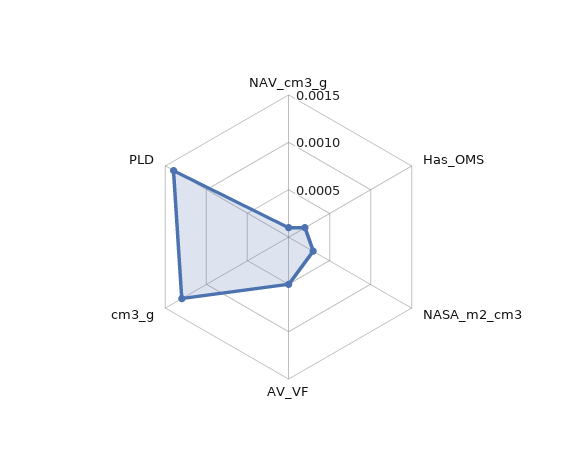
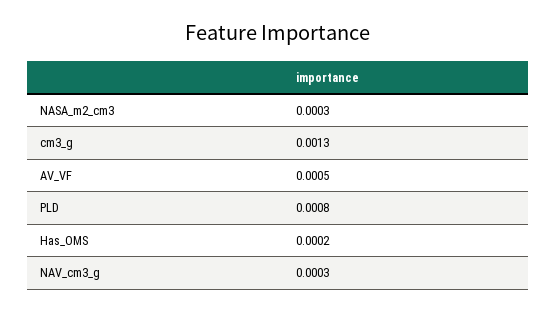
NAV_cm3_g: 0.0001 -> 0.0003
PLD: 0.0014 -> 0.0008

